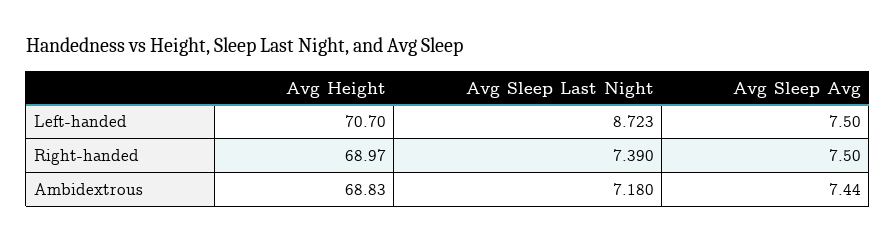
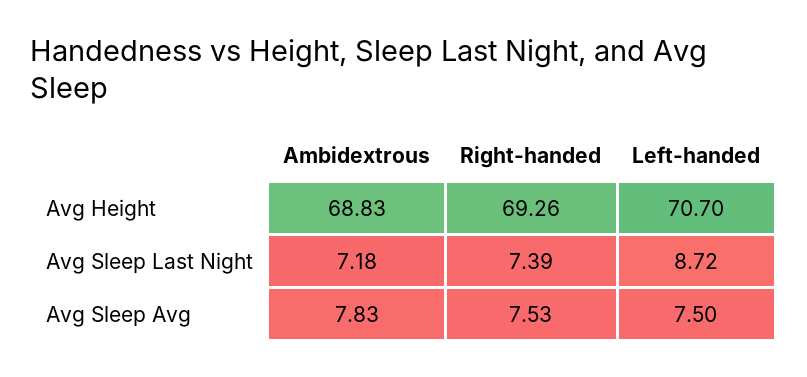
Avg Height, Right-handed: 68.97 -> 69.26
Avg Sleep Avg, Right-handed: 7.5 -> 7.53
Avg Sleep Avg, Ambidextrous: 7.44 -> 7.83

